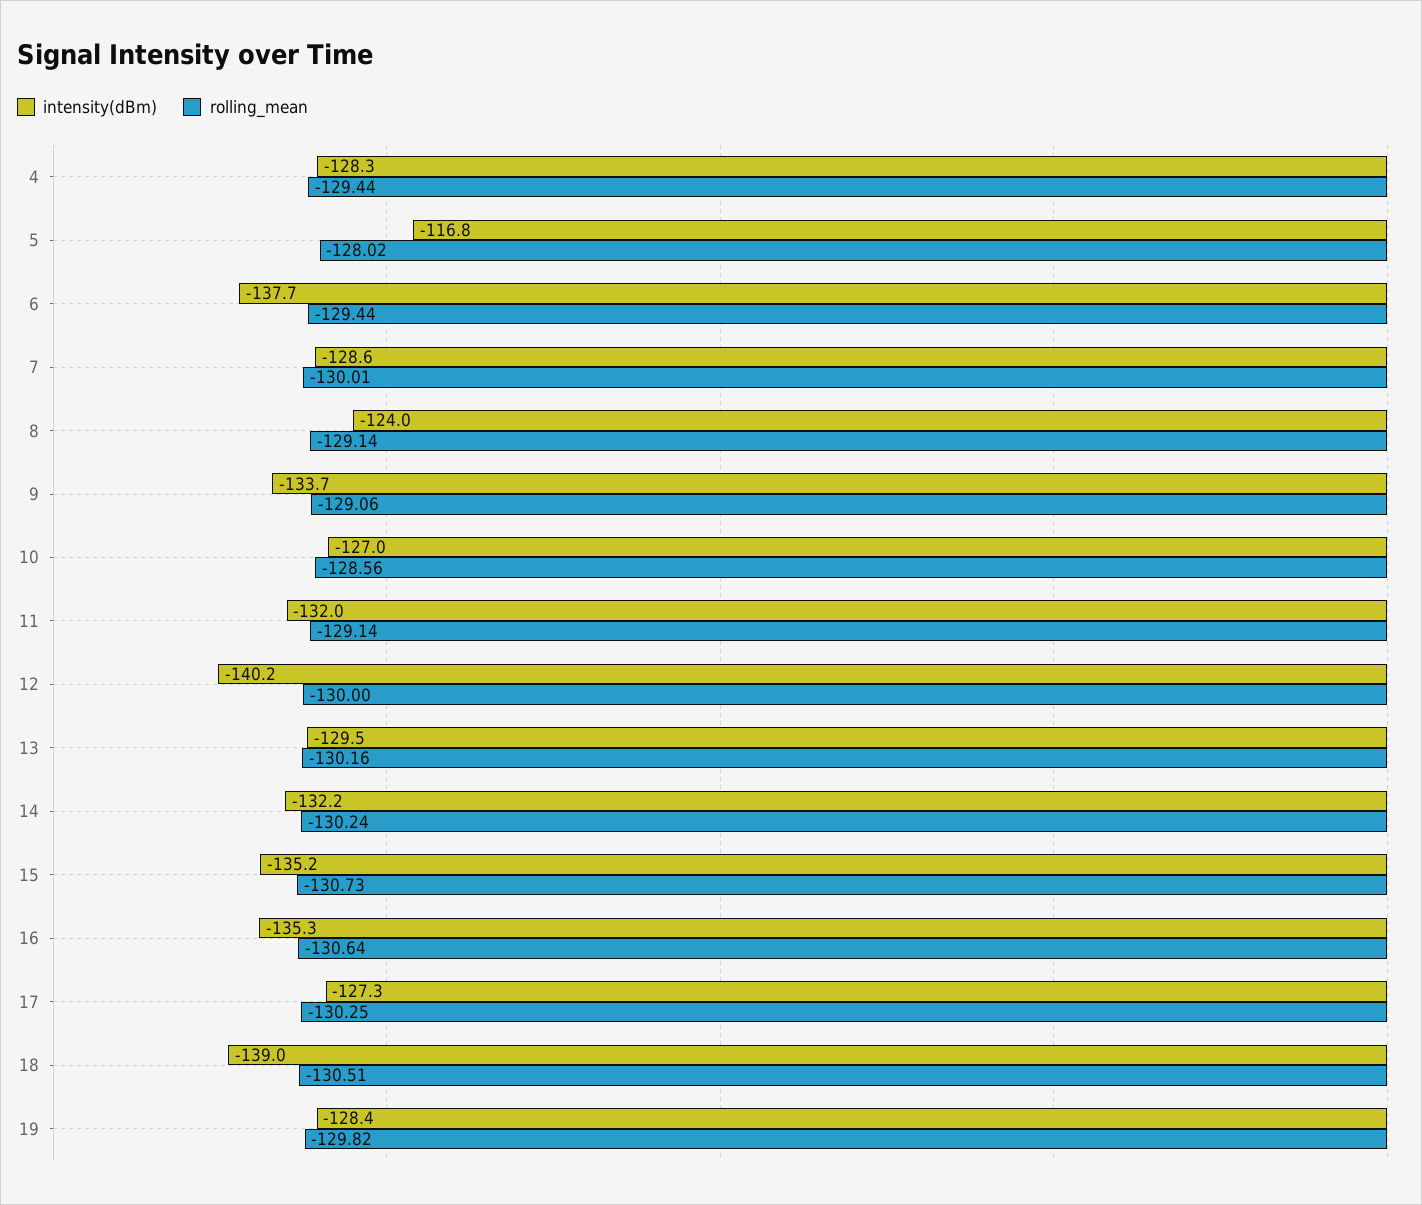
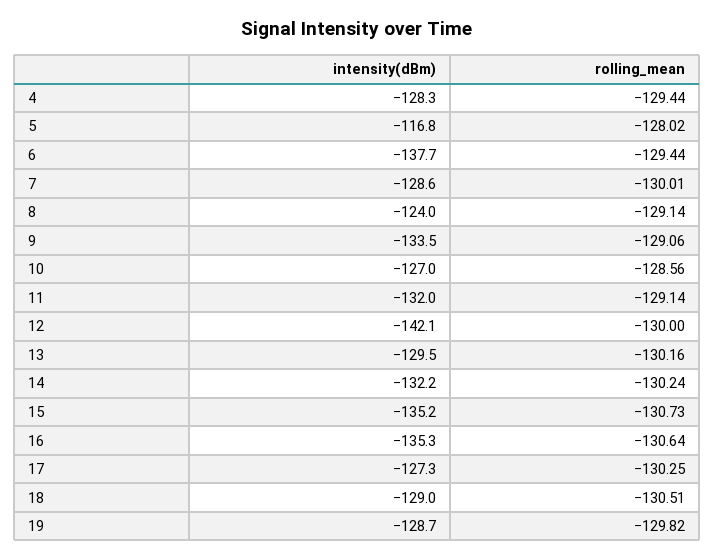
intensity(dBm), 9: -133.7 -> -133.5
intensity(dBm), 12: -140.2 -> -142.1
intensity(dBm), 18: -139 -> -129
intensity(dBm), 19: -128.4 -> -128.7

